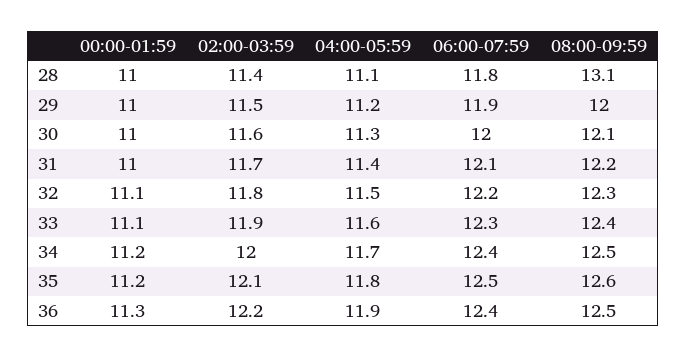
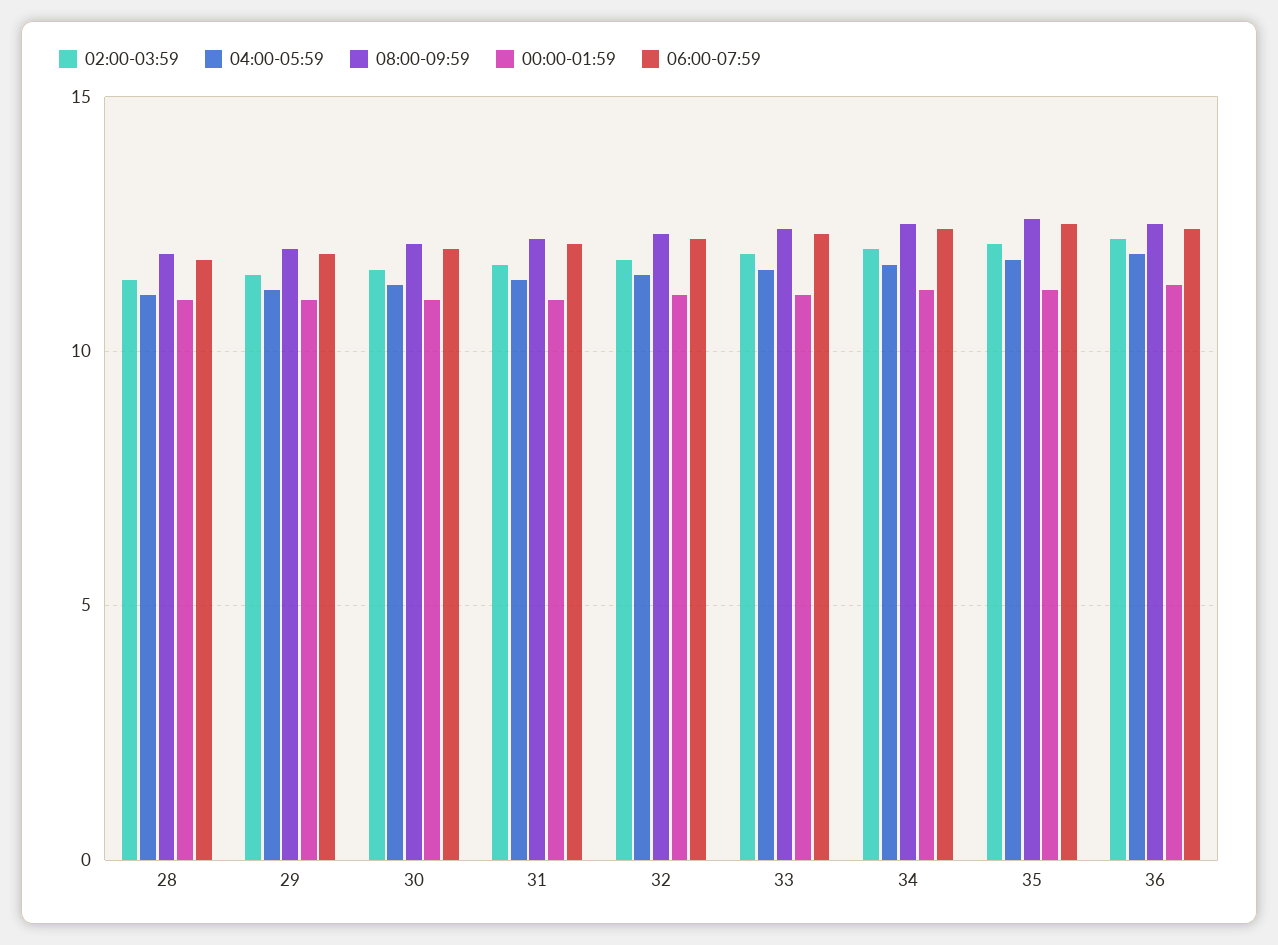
08:00-09:59, 28: 13.1 -> 12

